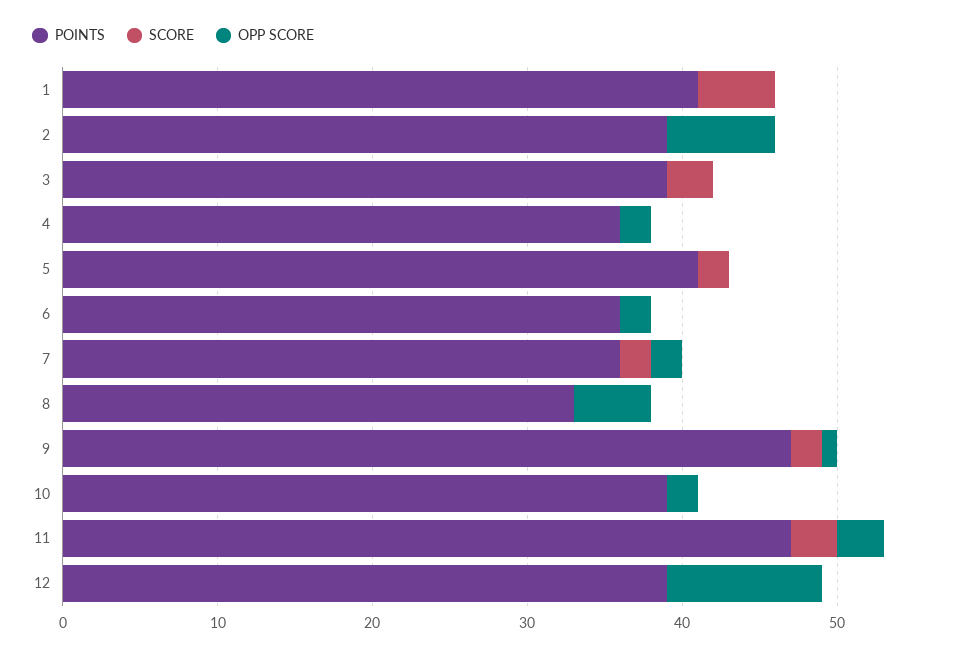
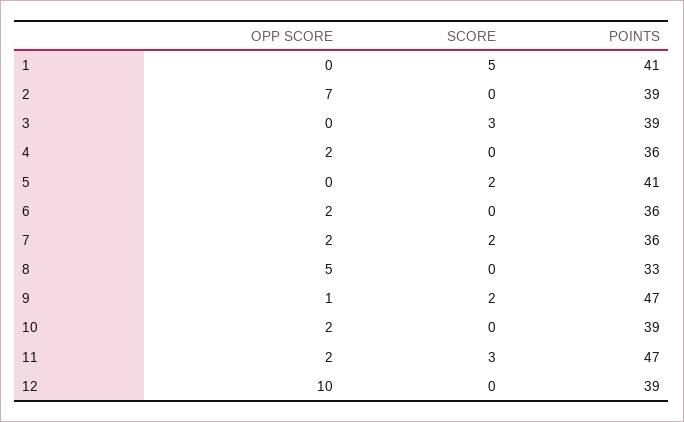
OPP SCORE, 11: 3 -> 2

